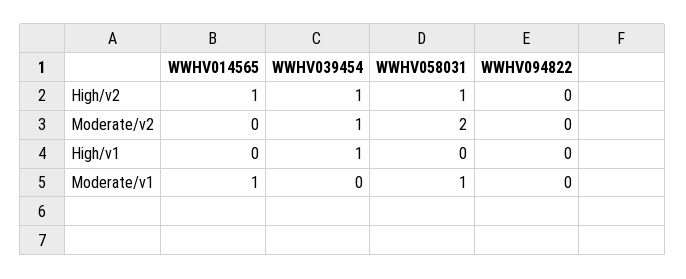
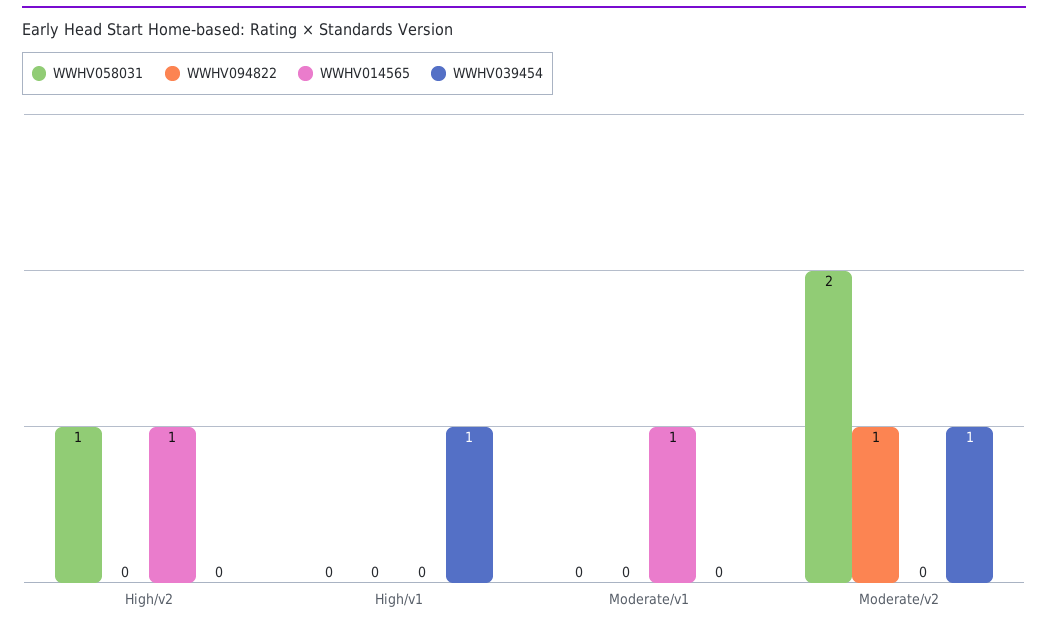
WWHV039454, High/v2: 1 -> 0
WWHV094822, Moderate/v2: 0 -> 1
WWHV058031, Moderate/v1: 1 -> 0

